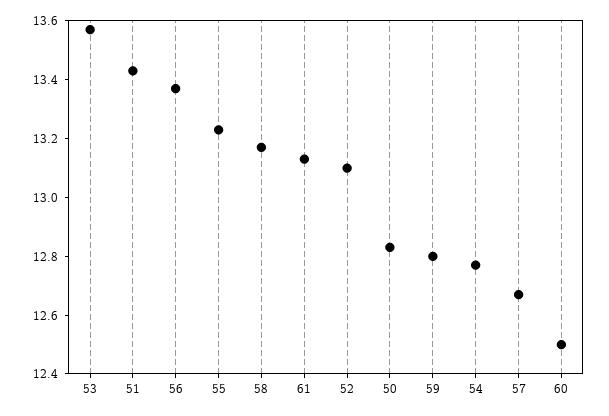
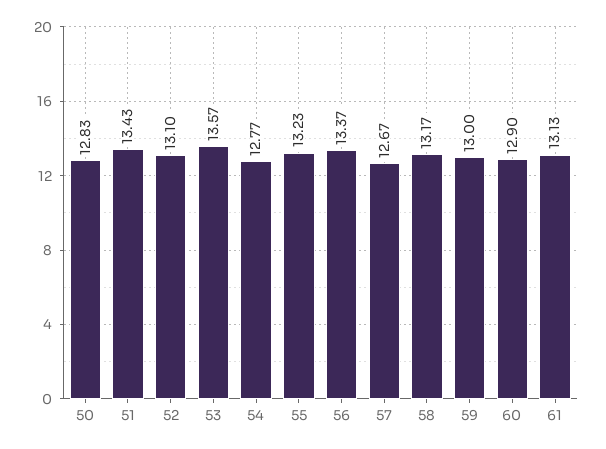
59: 12.8 -> 13
60: 12.5 -> 12.9

